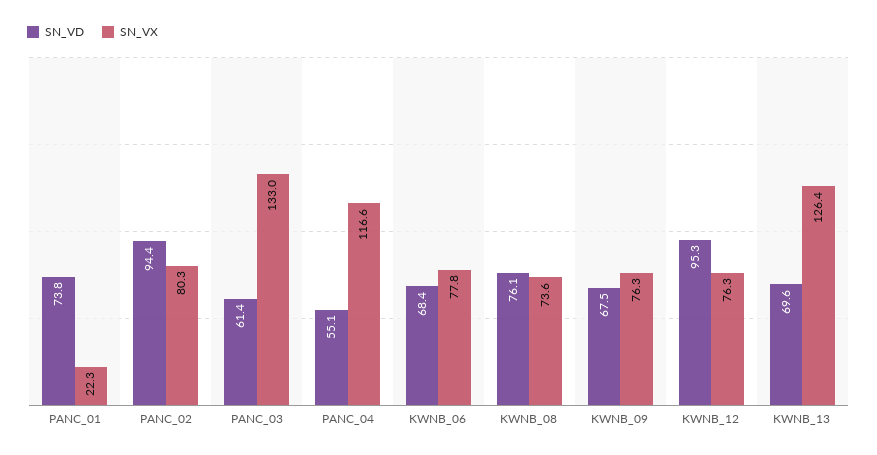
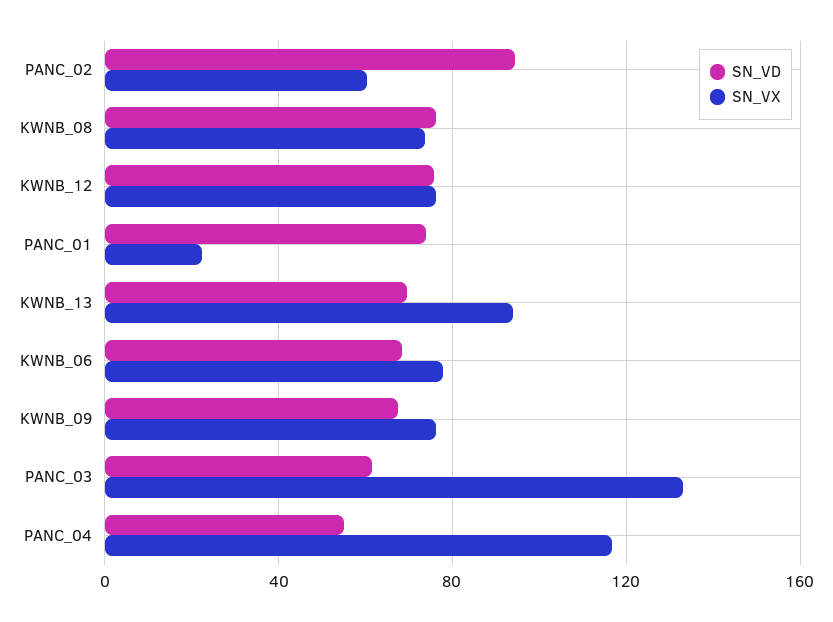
SN_VX, PANC_02: 80.3 -> 60
SN_VD, KWNB_12: 95.3 -> 75
SN_VX, KWNB_13: 126.4 -> 95

